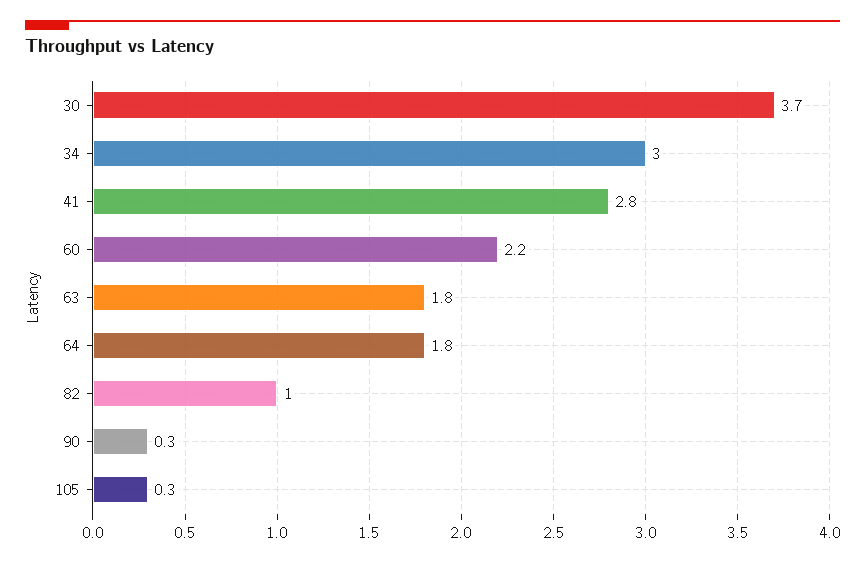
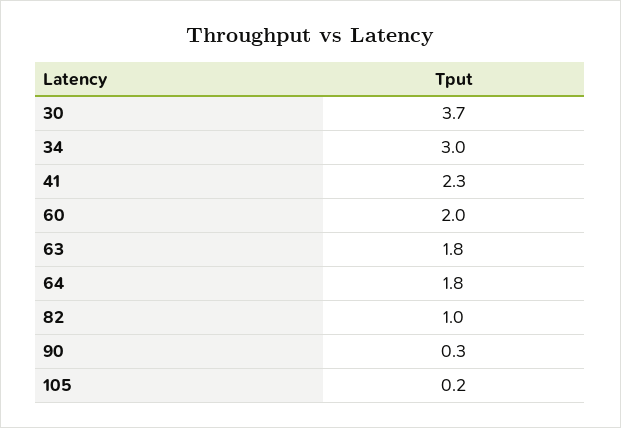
41: 2.8 -> 2.3
60: 2.2 -> 2
105: 0.3 -> 0.2

